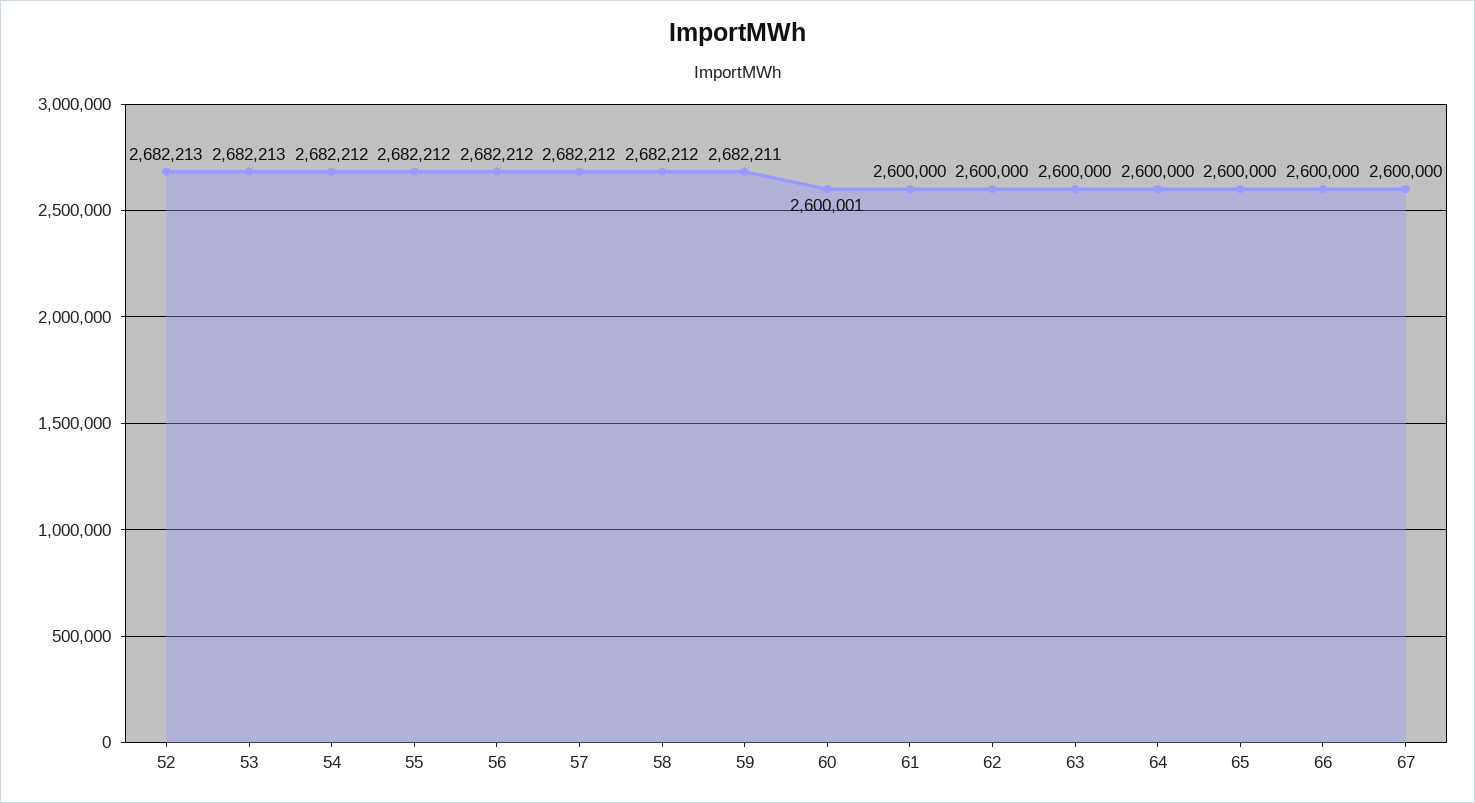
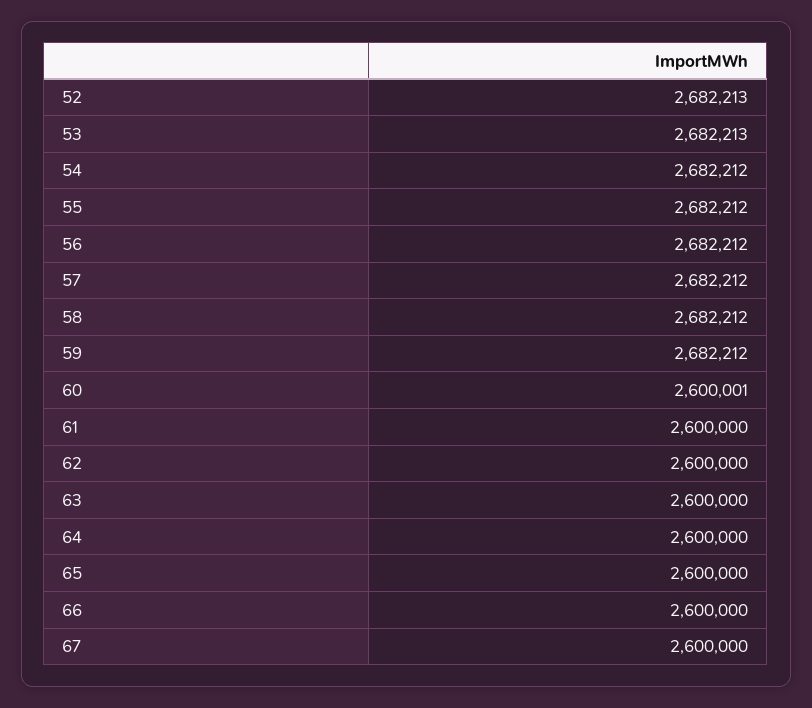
59: 2682211 -> 2682212

